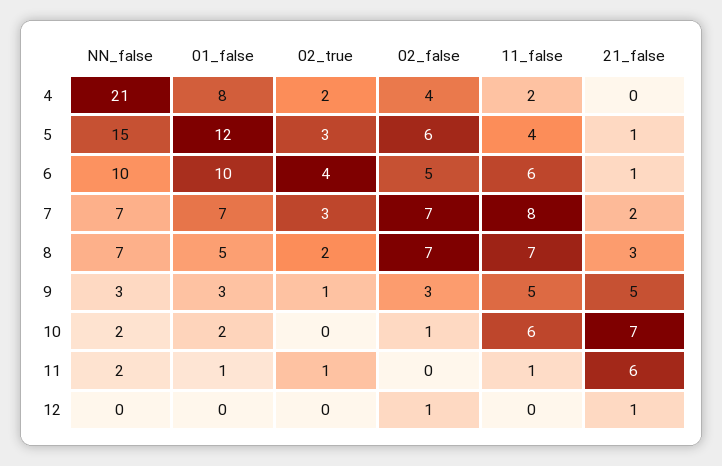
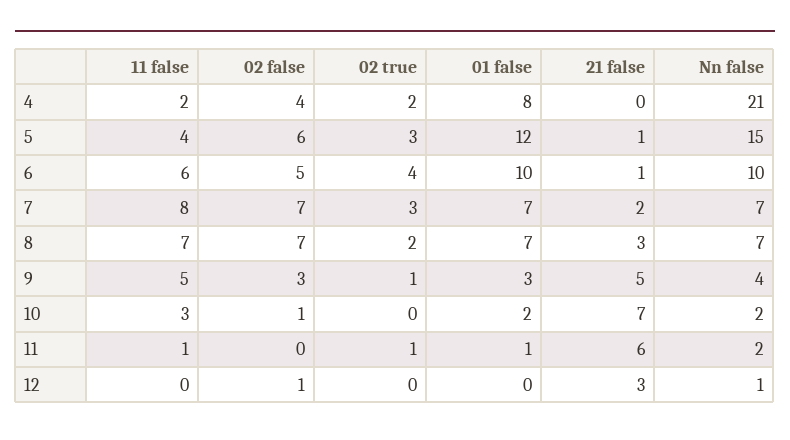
01_false, 8: 5 -> 7
NN_false, 9: 3 -> 4
11_false, 10: 6 -> 3
NN_false, 12: 0 -> 1
21_false, 12: 1 -> 3

